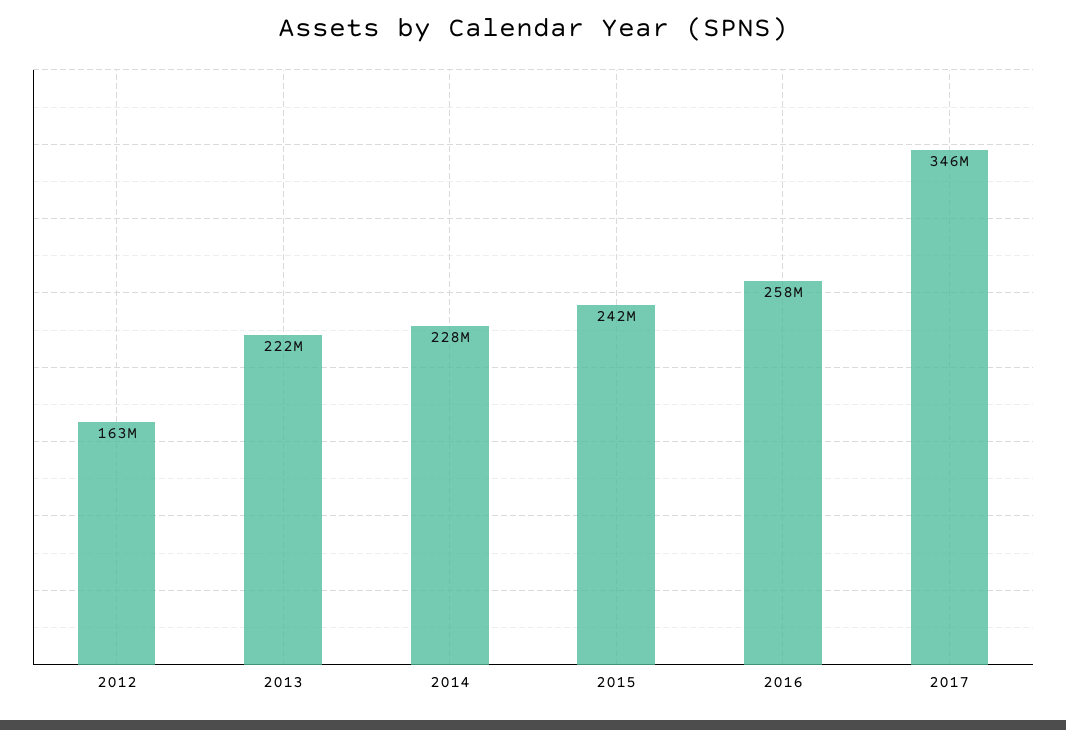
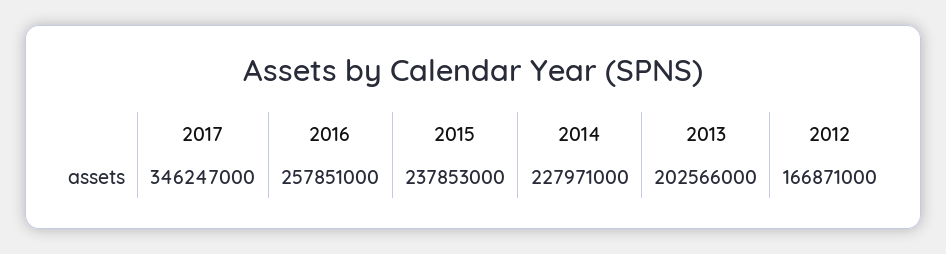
2012: 163000000 -> 166871000
2013: 222000000 -> 202566000
2015: 242000000 -> 237853000

